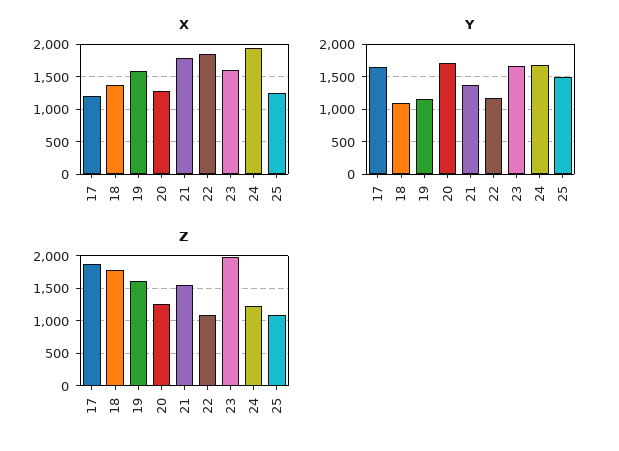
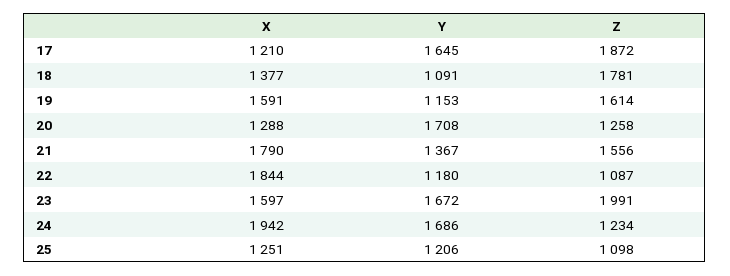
Y, 25: 1500 -> 1206

